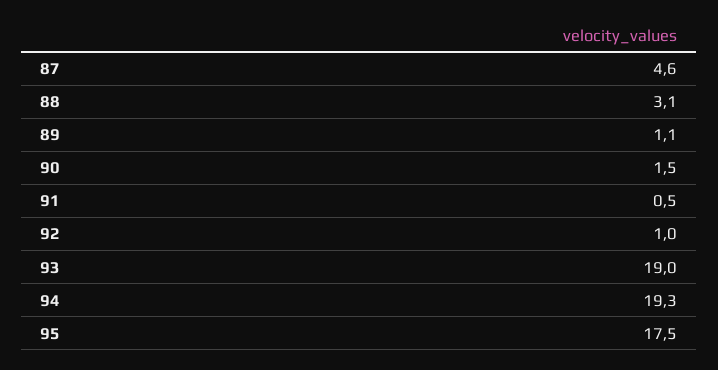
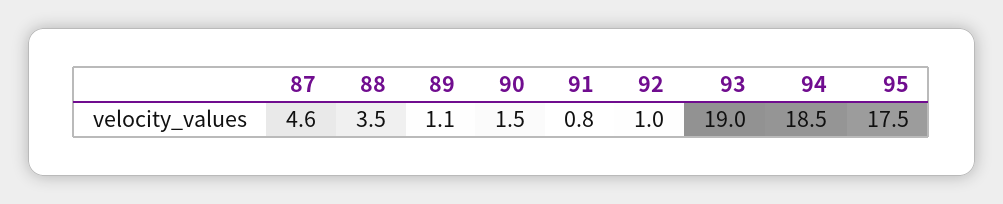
88: 3.1 -> 3.5
91: 0.5 -> 0.8
94: 19.3 -> 18.5

